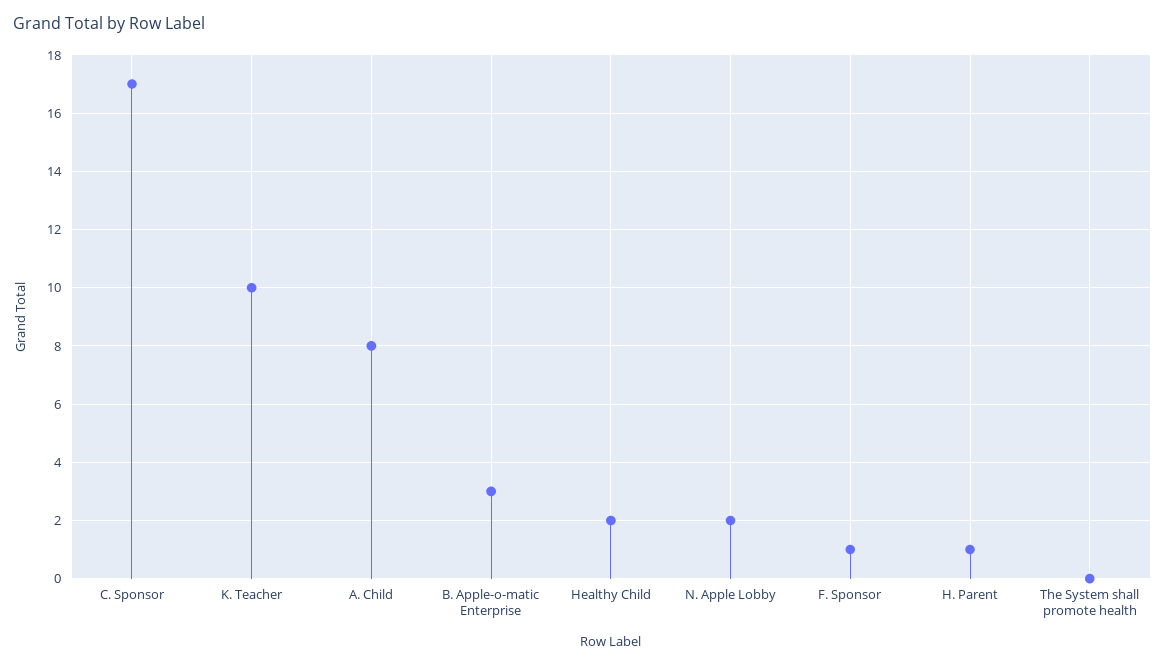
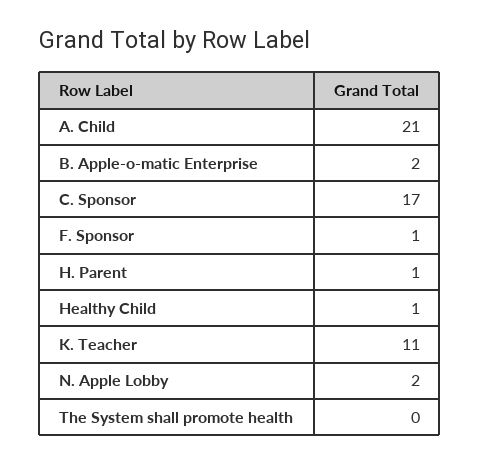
K. Teacher: 10 -> 11
A. Child: 8 -> 21
B. Apple-o-matic Enterprise: 3 -> 2
Healthy Child: 2 -> 1

